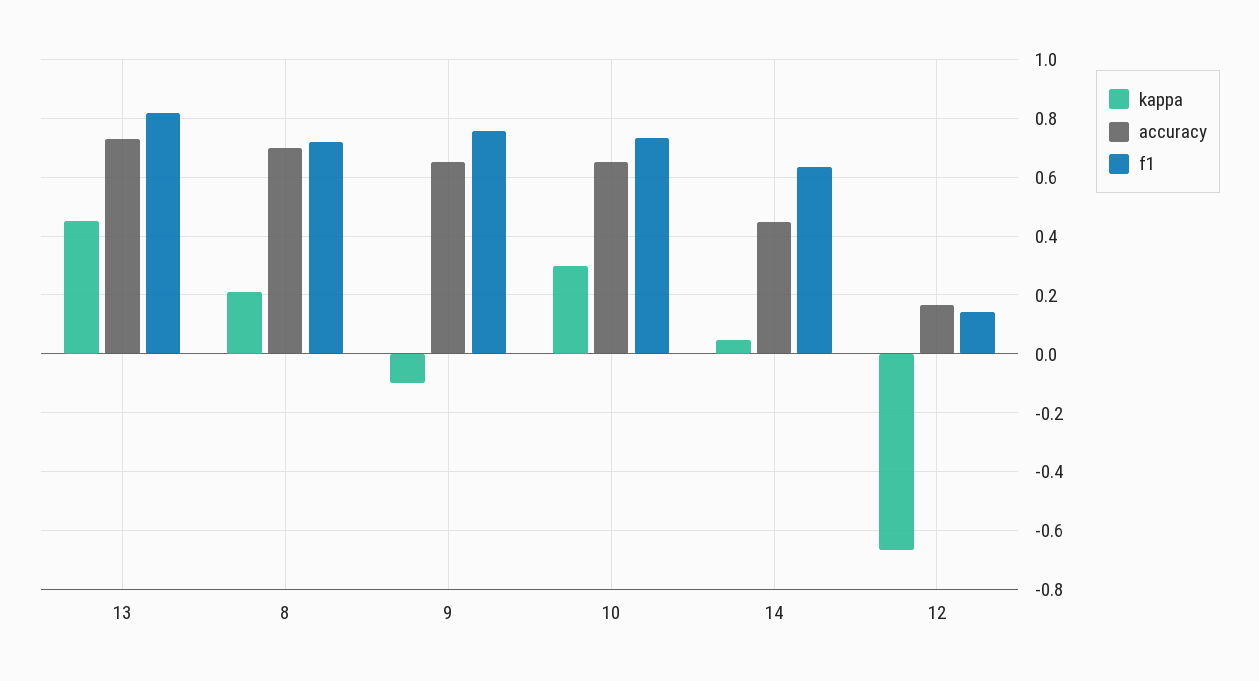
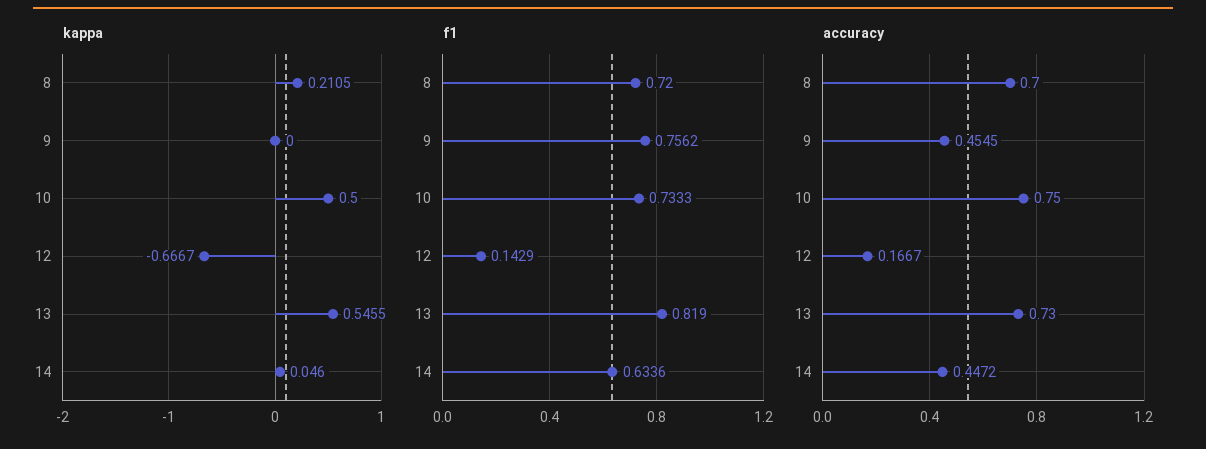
kappa, 13: 0.45 -> 0.5455
kappa, 9: -0.1 -> 0
accuracy, 9: 0.65 -> 0.4545
kappa, 10: 0.3 -> 0.5
accuracy, 10: 0.65 -> 0.75

